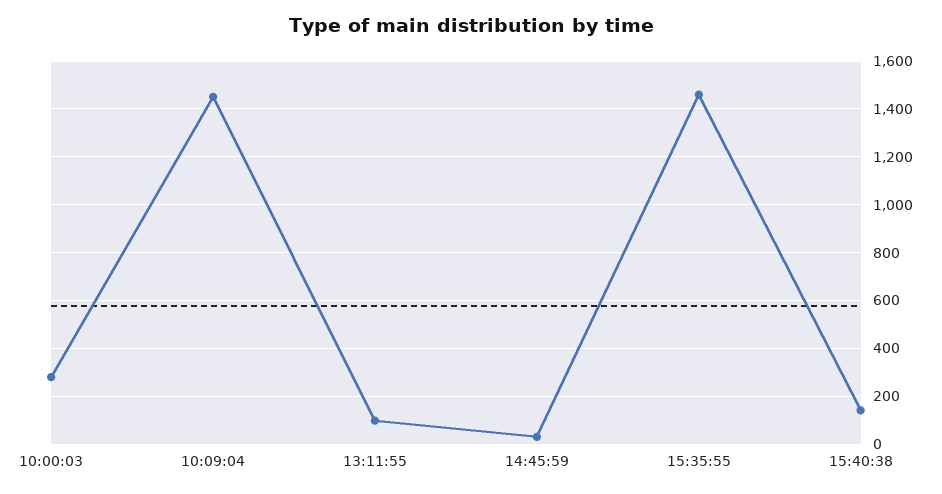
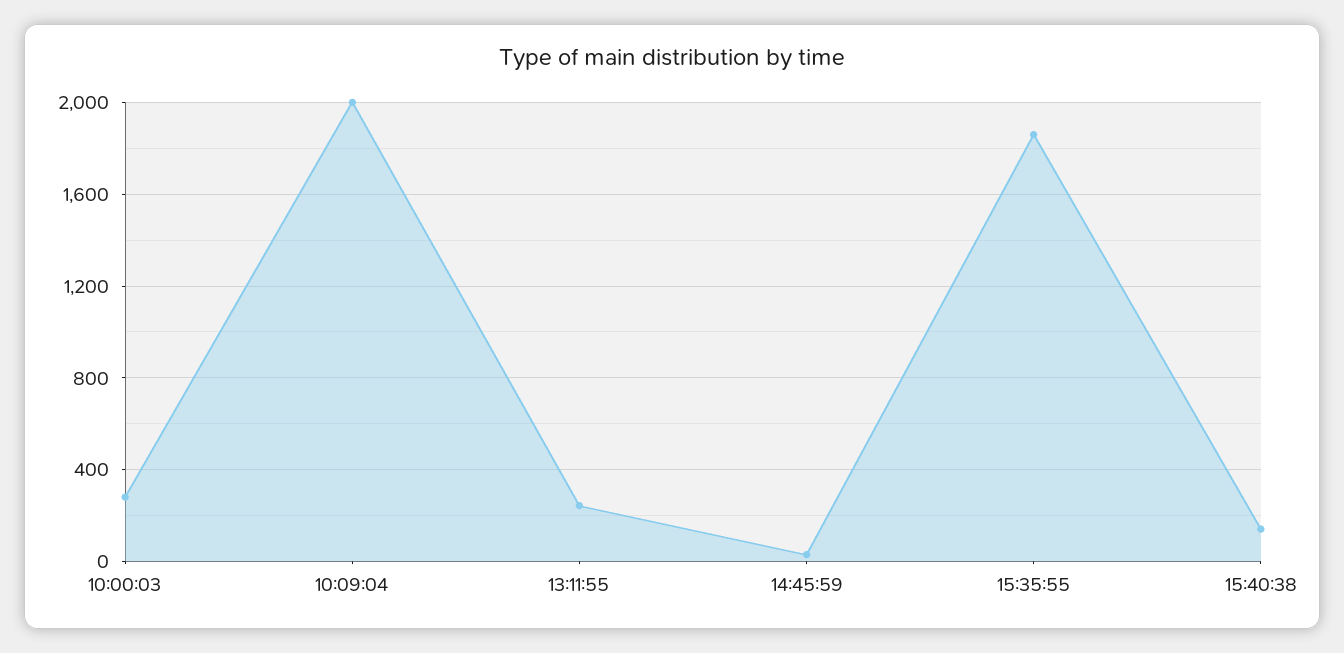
10:09:04: 1450 -> 2000
13:11:55: 100 -> 250
15:35:55: 1450 -> 1850

